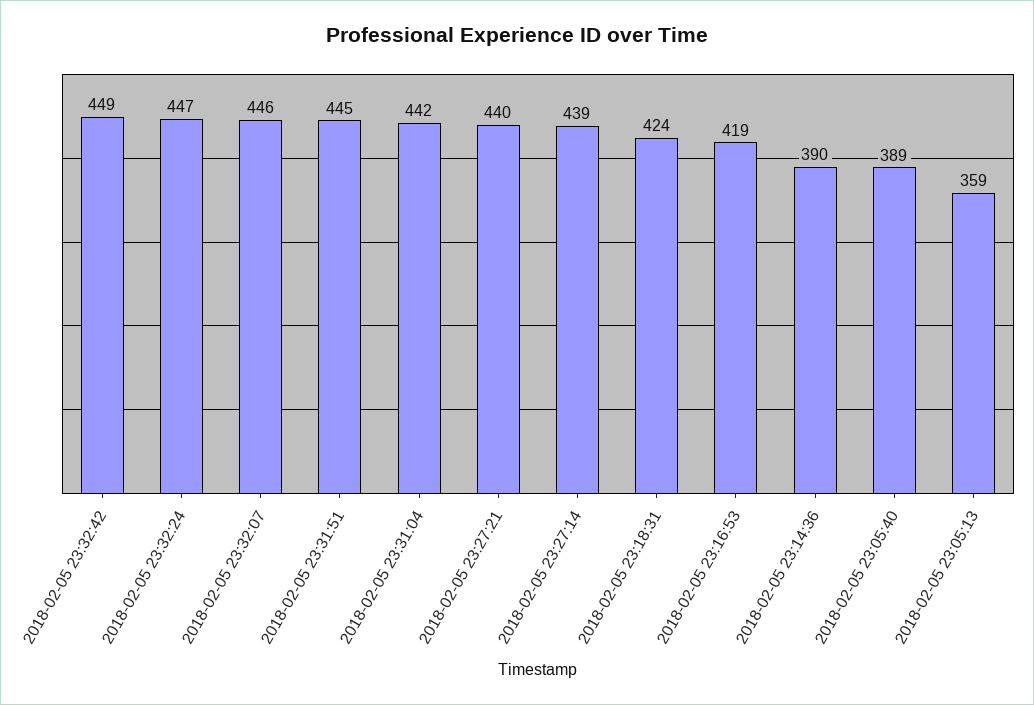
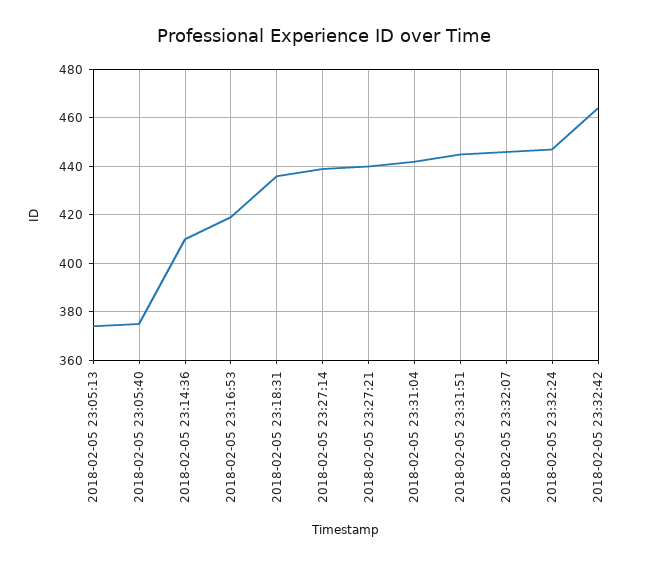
2018-02-05 23:32:42: 449 -> 465
2018-02-05 23:18:31: 424 -> 435
2018-02-05 23:14:36: 390 -> 410
2018-02-05 23:05:40: 389 -> 375
2018-02-05 23:05:13: 359 -> 375

